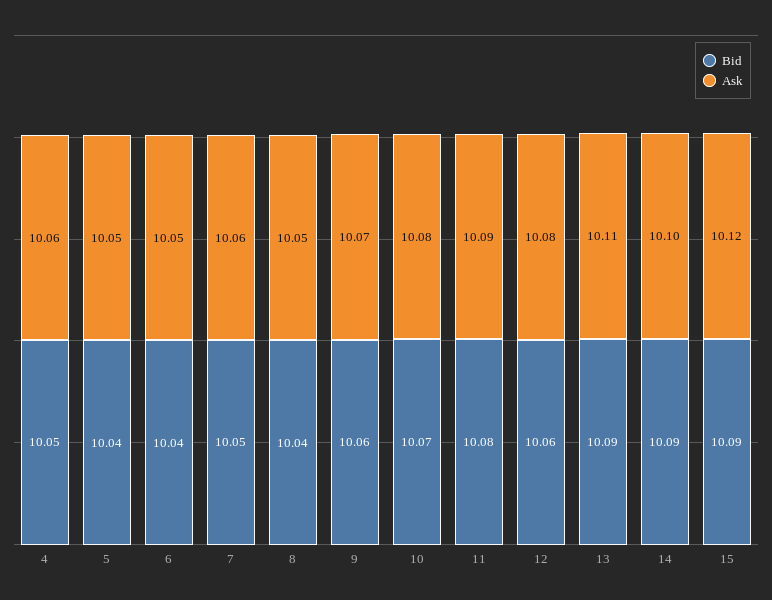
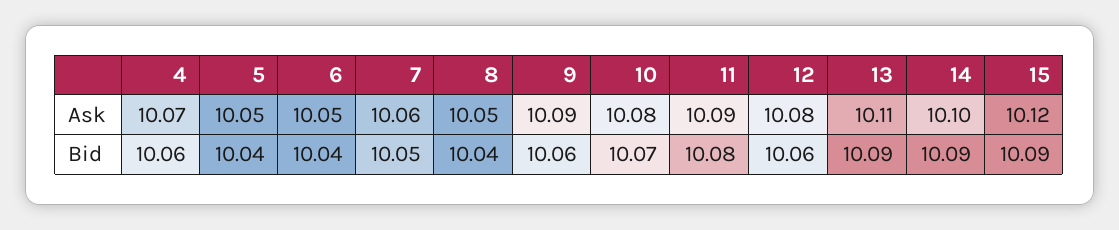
Bid, 4: 10.05 -> 10.06
Ask, 4: 10.06 -> 10.07
Ask, 9: 10.07 -> 10.09

